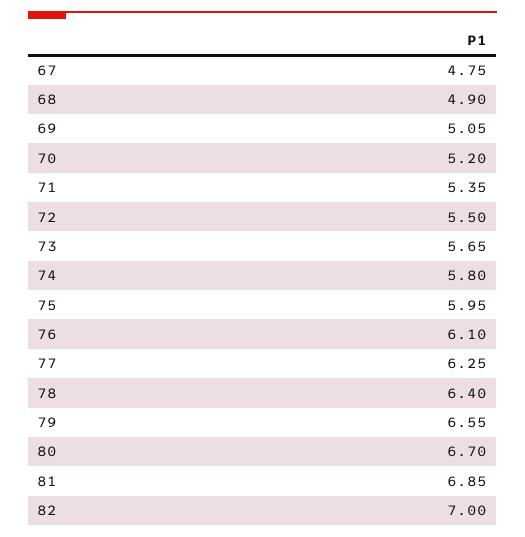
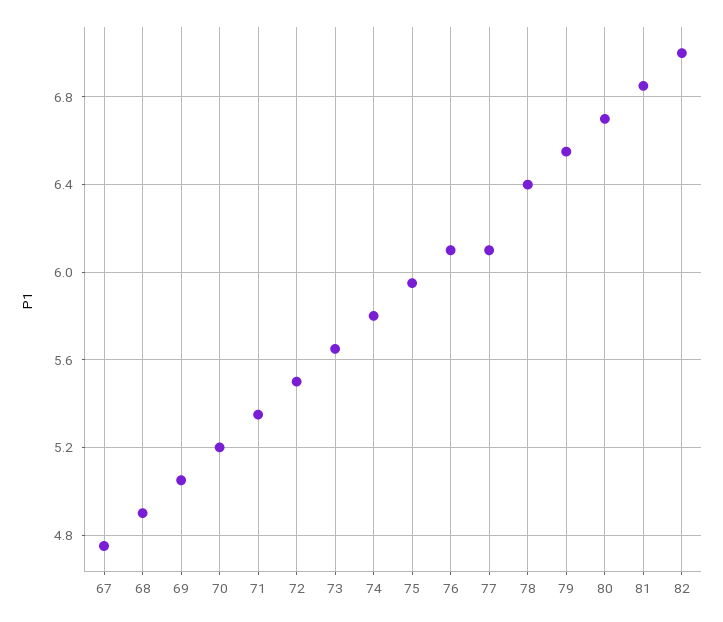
77: 6.25 -> 6.1

